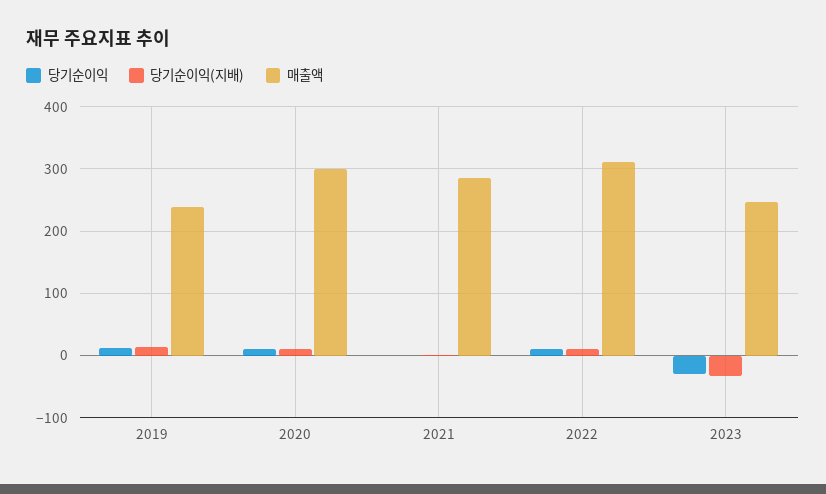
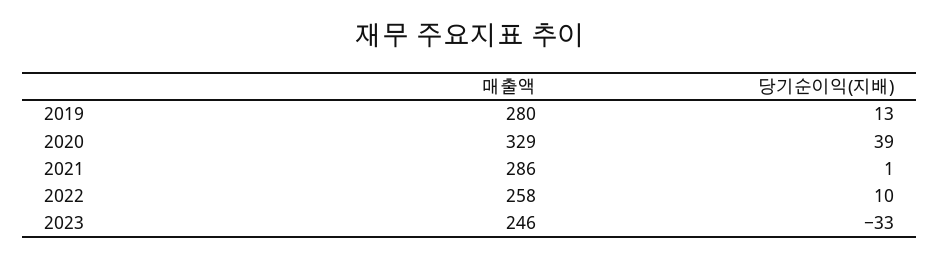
당기순이익, 2019: 10 -> none
매출액, 2019: 240 -> 280
당기순이익, 2020: 10 -> none
당기순이익(지배), 2020: 10 -> 39
매출액, 2020: 300 -> 329
당기순이익, 2021: 0 -> none
당기순이익, 2022: 10 -> none
매출액, 2022: 310 -> 258
당기순이익, 2023: -30 -> none

